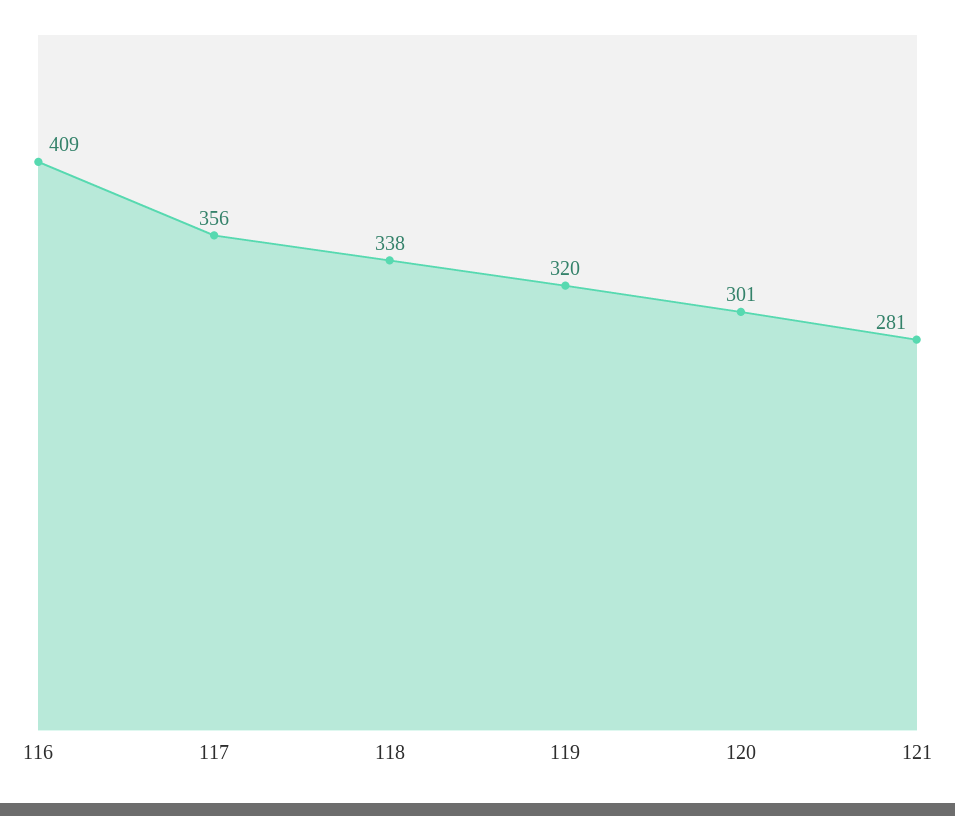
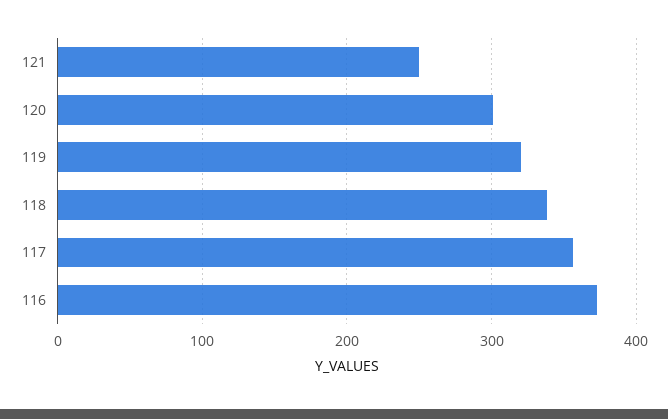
116: 409 -> 370
121: 281 -> 250

